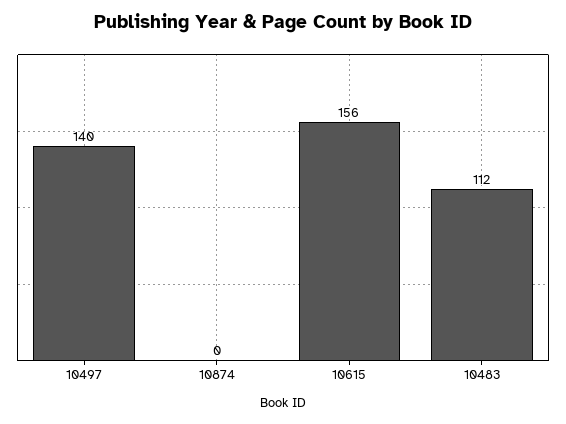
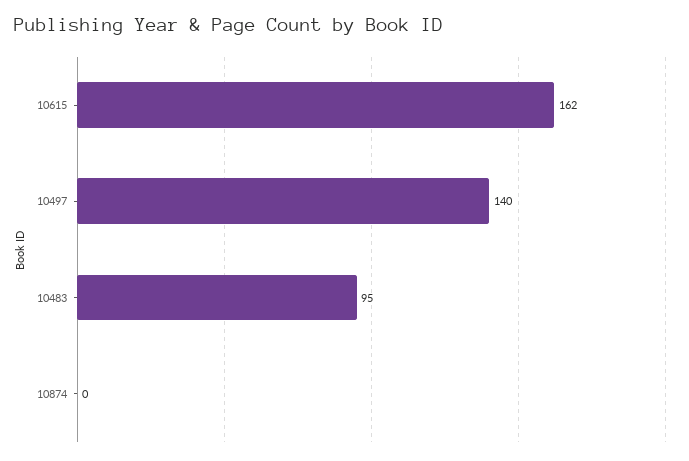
10615: 156 -> 162
10483: 112 -> 95

